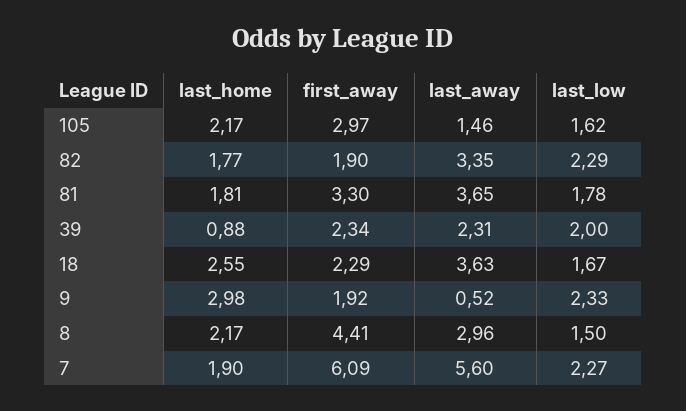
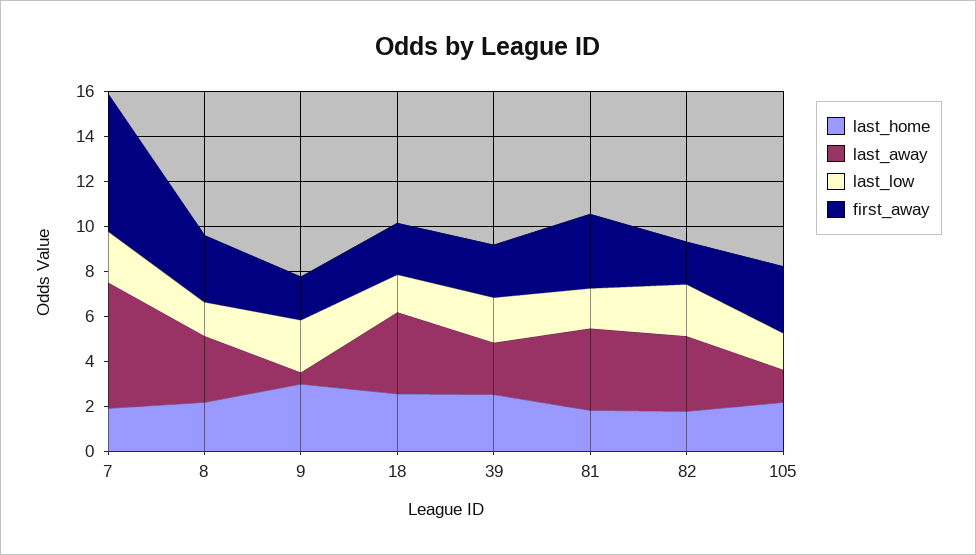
last_home, 39: 0.88 -> 2.5
first_away, 8: 4.41 -> 3

